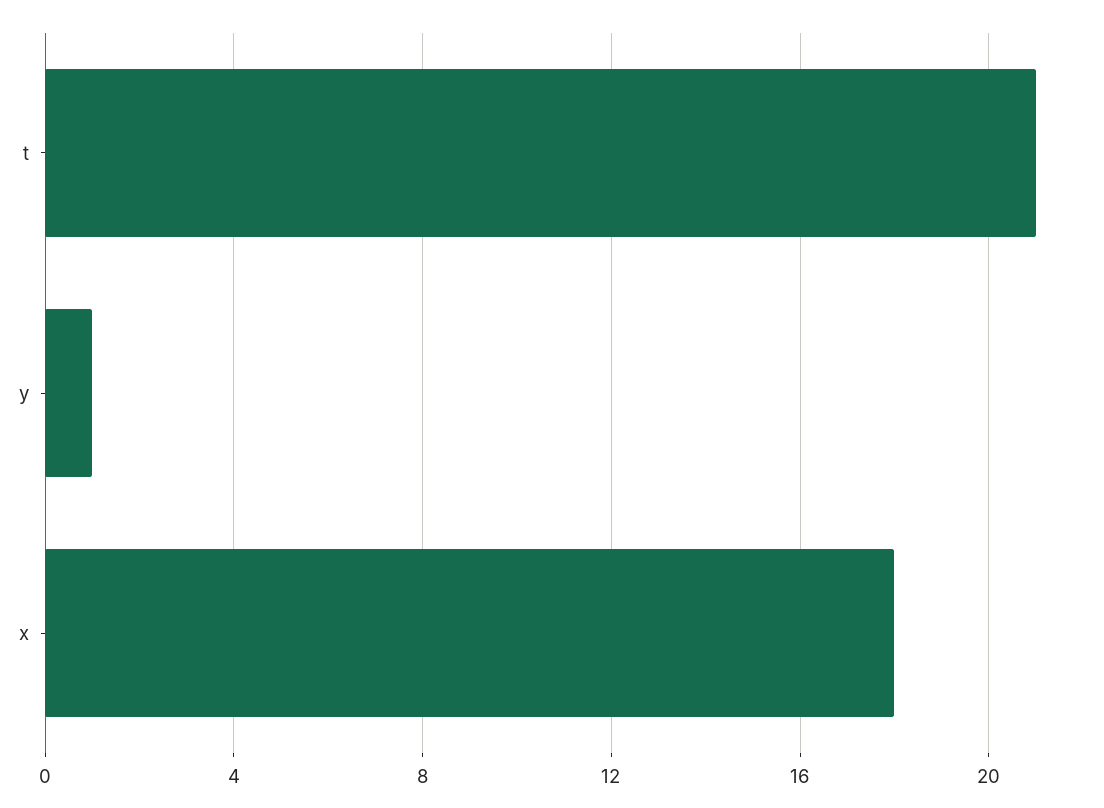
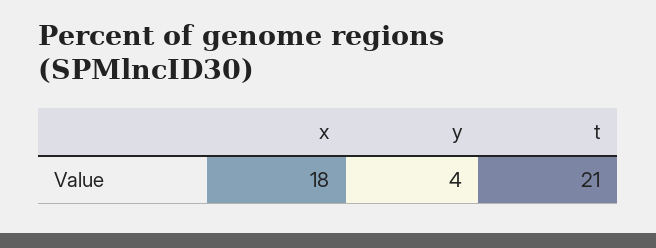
y: 1 -> 4

